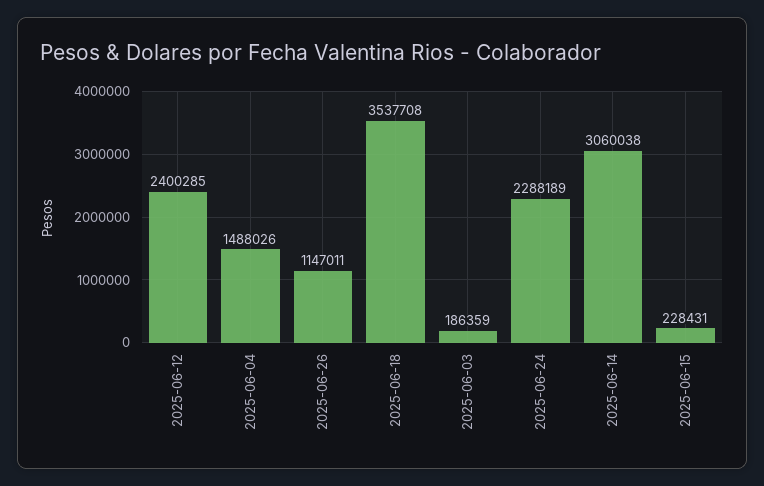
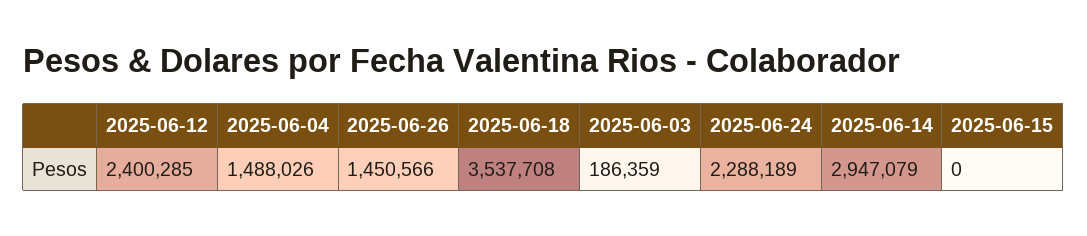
2025-06-26: 1147011 -> 1450566
2025-06-14: 3060038 -> 2947079
2025-06-15: 228431 -> 0

